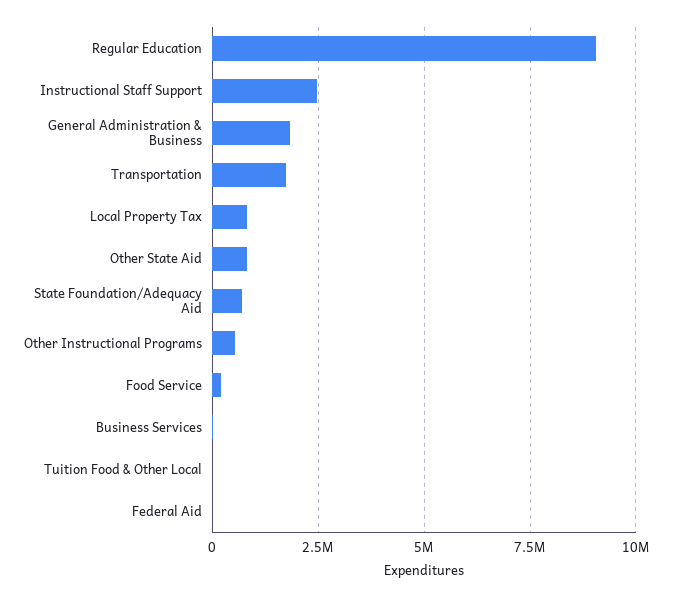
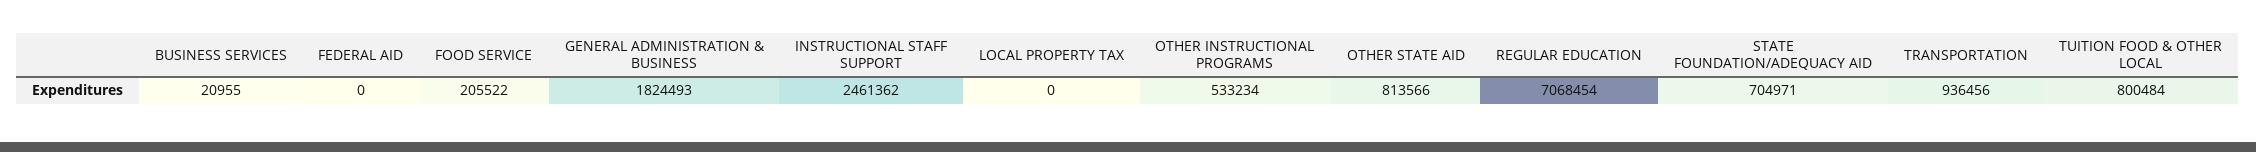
Regular Education: 9000000 -> 7068454
Transportation: 1750000 -> 936456
Local Property Tax: 750000 -> 0
Tuition Food & Other Local: 0 -> 800484

